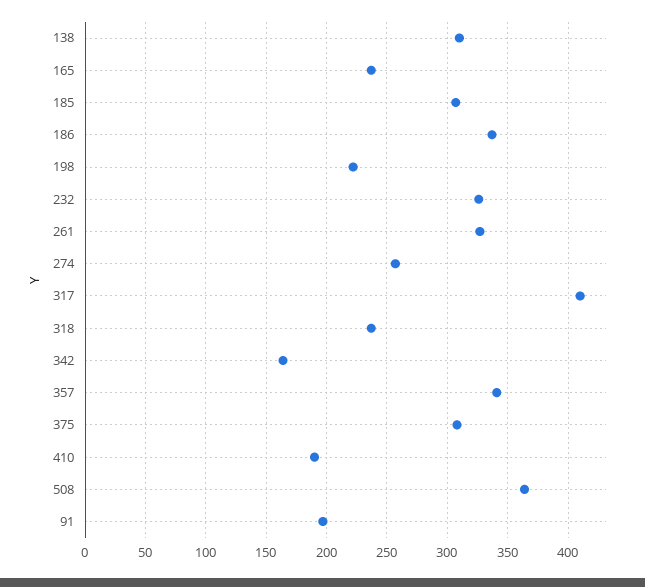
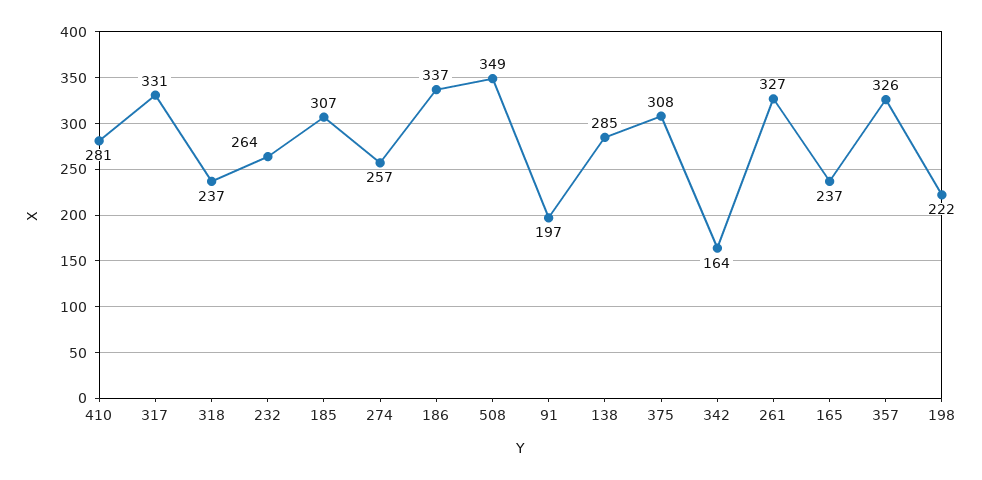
138: 310 -> 285
232: 325 -> 264
317: 410 -> 331
357: 340 -> 326
410: 190 -> 281
508: 365 -> 349

